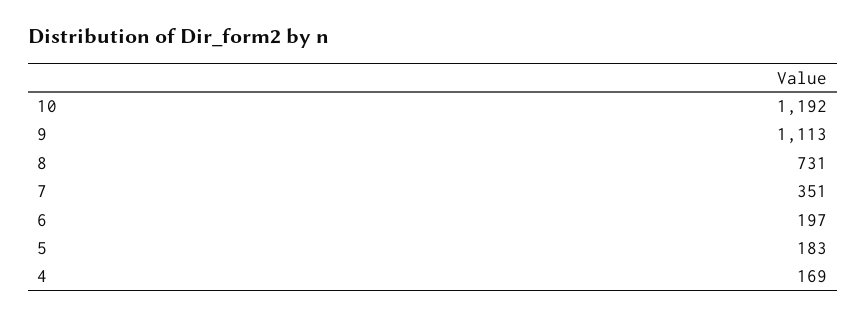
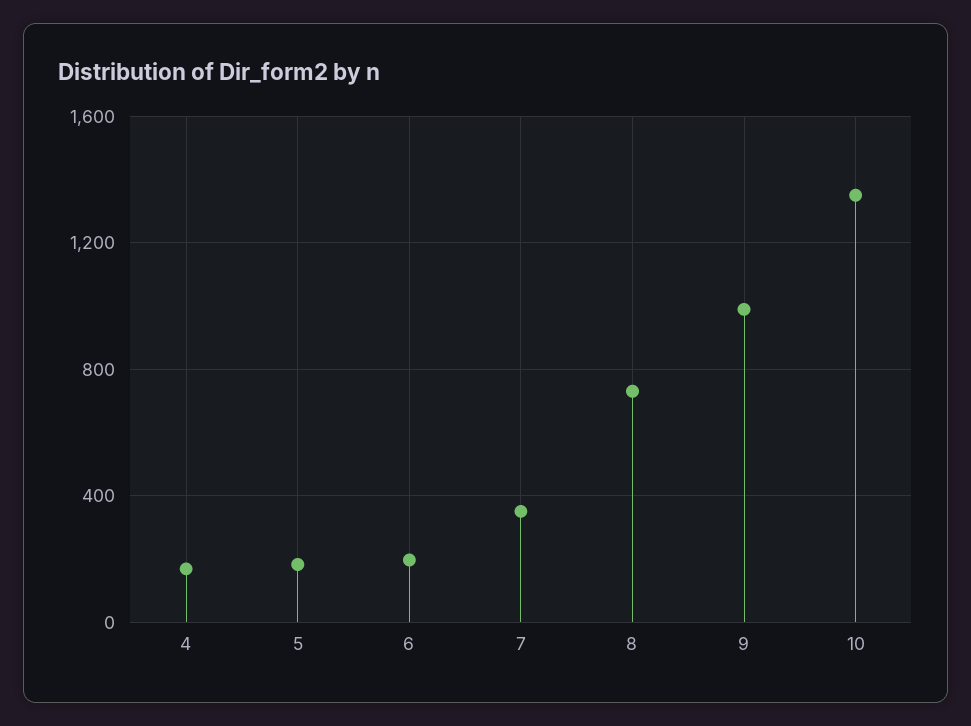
10: 1192 -> 1350
9: 1113 -> 1000

